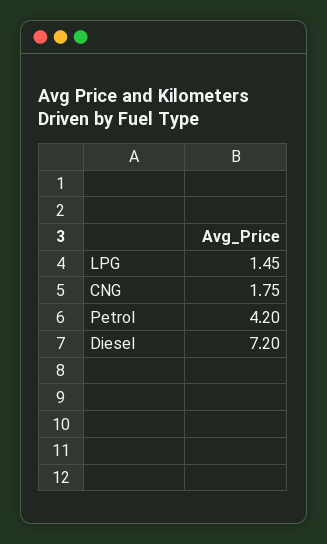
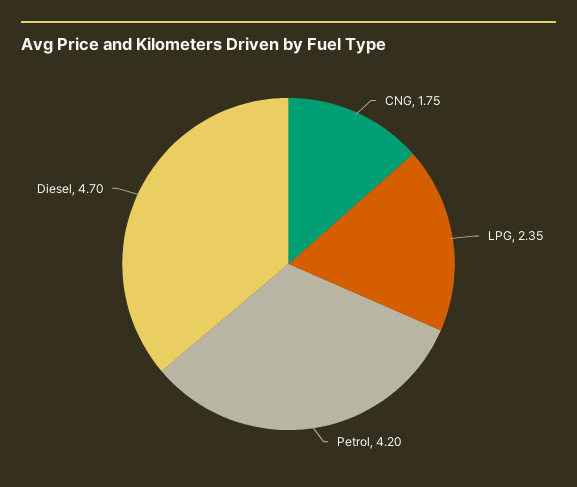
LPG: 1.45 -> 2.35
Diesel: 7.2 -> 4.7

